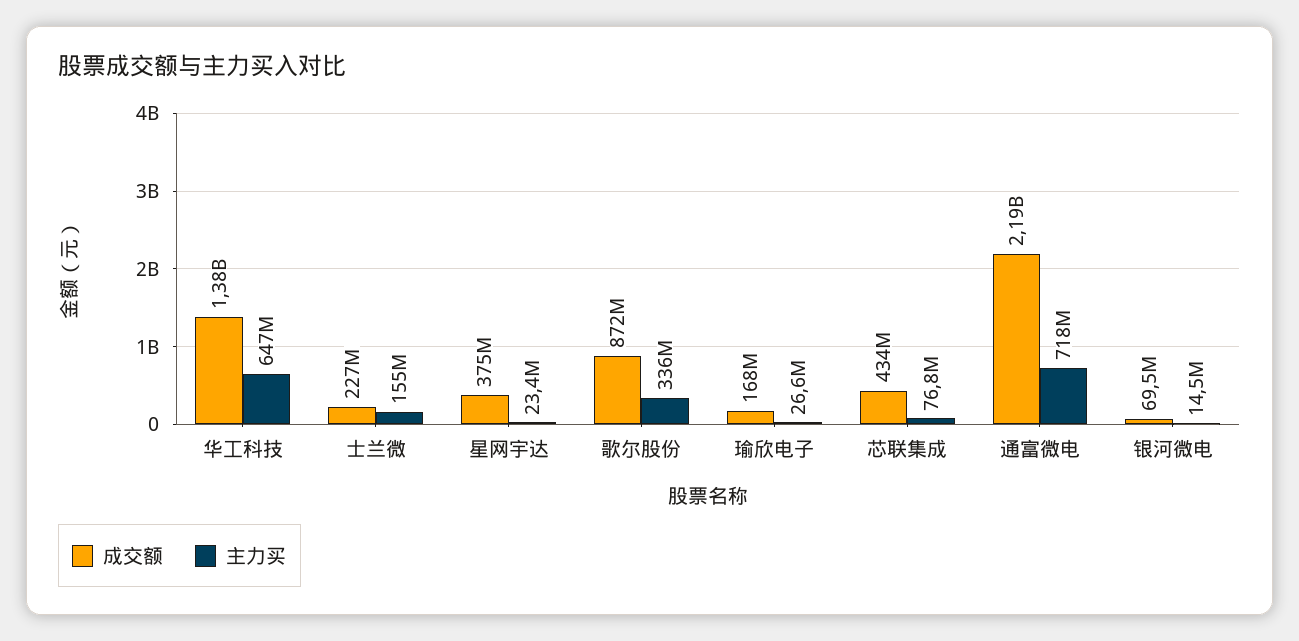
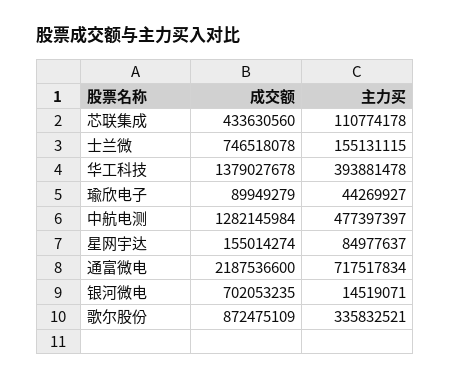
主力买, 华工科技: 647000000 -> 393881478
成交额, 士兰微: 227000000 -> 746518078
成交额, 星网宇达: 375000000 -> 155014274
主力买, 星网宇达: 23400000 -> 84977637
成交额, 瑜欣电子: 168000000 -> 89949279
主力买, 瑜欣电子: 26600000 -> 44269927
主力买, 芯联集成: 76800000 -> 110774178
成交额, 银河微电: 69500000 -> 702053235
成交额, 中航电测: none -> 1282145984
主力买, 中航电测: none -> 477397397

